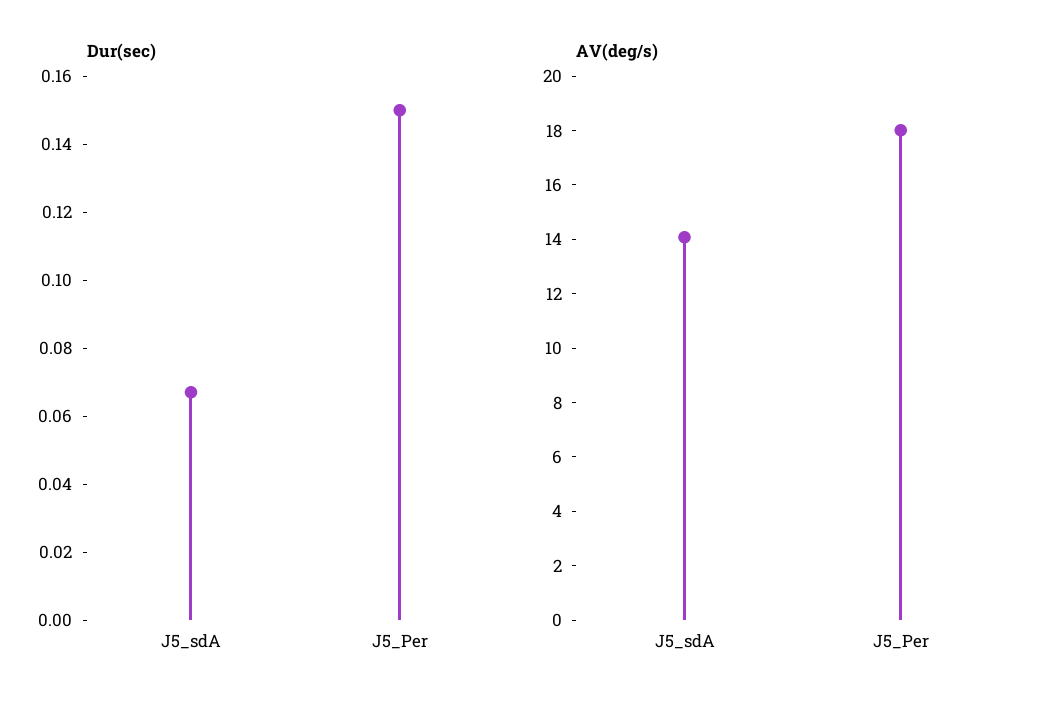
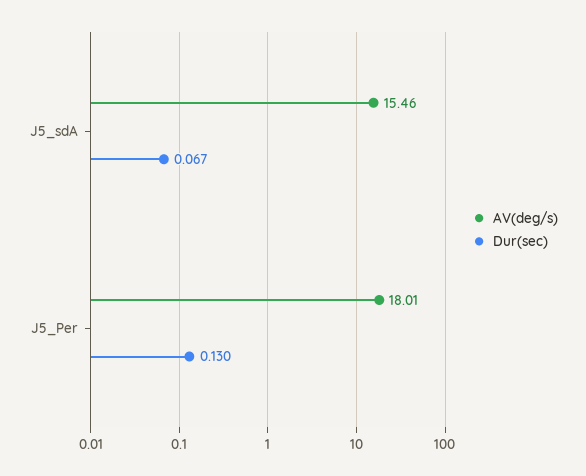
Dur(sec), J5_Per: 0.15 -> 0.13
AV(deg/s), J5_sdA: 14 -> 15.46

